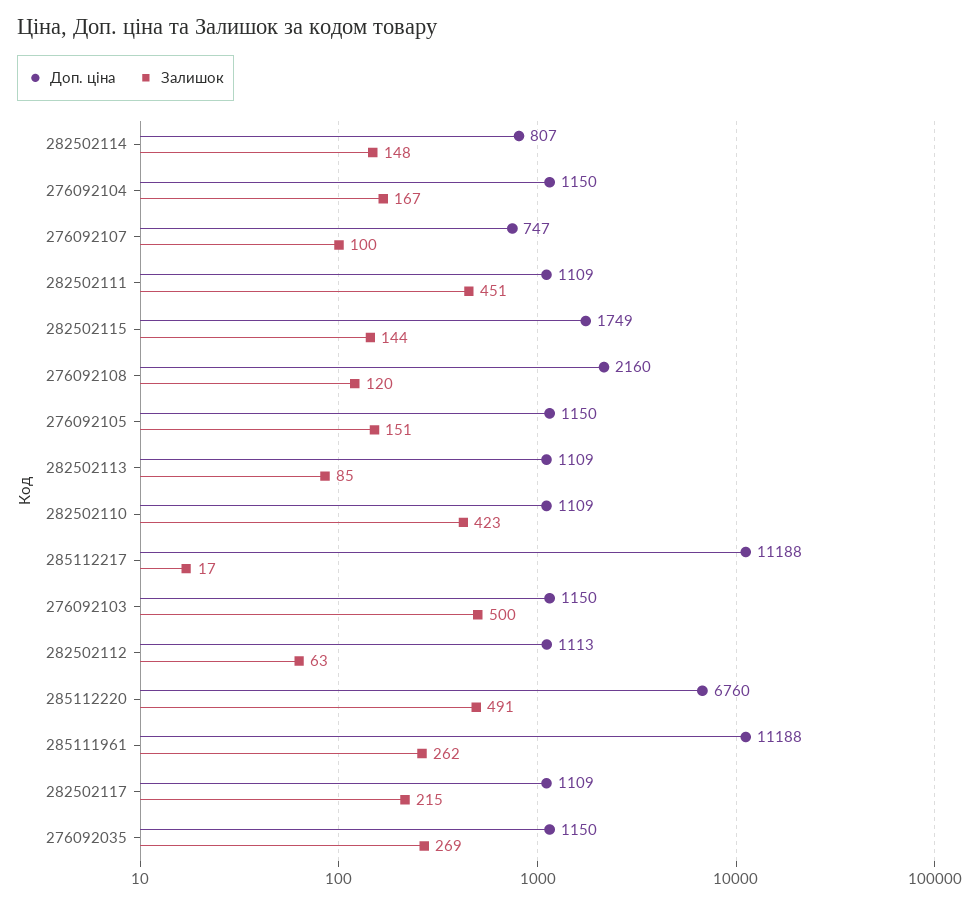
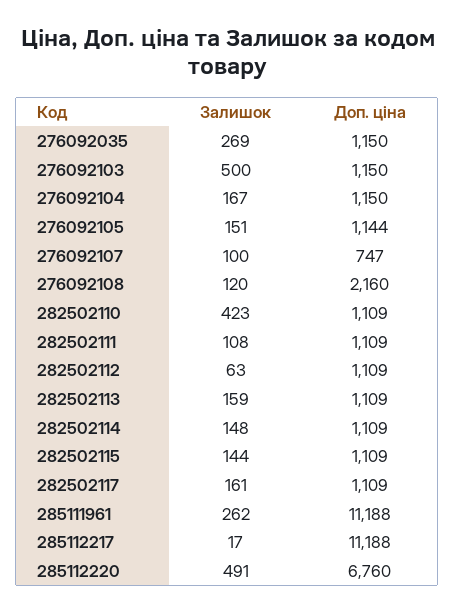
Доп. ціна, 282502114: 807 -> 1109
Залишок, 282502111: 451 -> 108
Доп. ціна, 282502115: 1749 -> 1109
Доп. ціна, 276092105: 1150 -> 1144
Залишок, 282502113: 85 -> 159
Доп. ціна, 282502112: 1113 -> 1109
Залишок, 282502117: 215 -> 161

